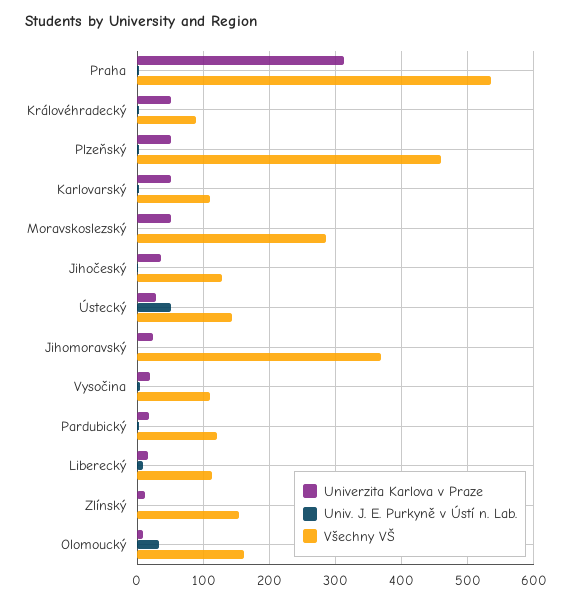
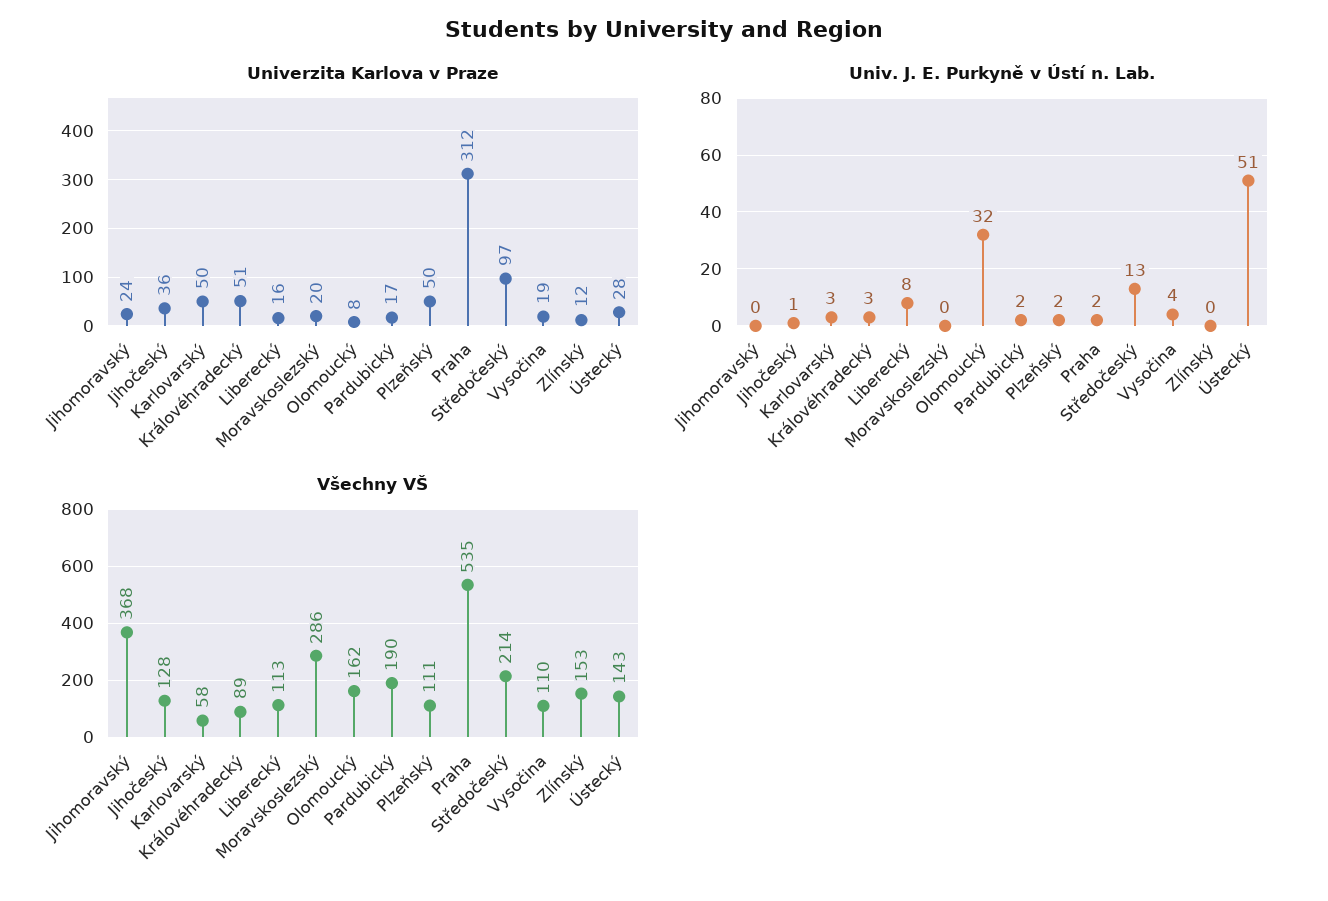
Všechny VŠ, Plzeňský: 460 -> 111
Všechny VŠ, Karlovarský: 110 -> 58
Univerzita Karlova v Praze, Moravskoslezský: 50 -> 20
Všechny VŠ, Pardubický: 120 -> 190
Univerzita Karlova v Praze, Středočeský: none -> 97
Univ. J. E. Purkyně v Ústí n. Lab., Středočeský: none -> 13
Všechny VŠ, Středočeský: none -> 214

